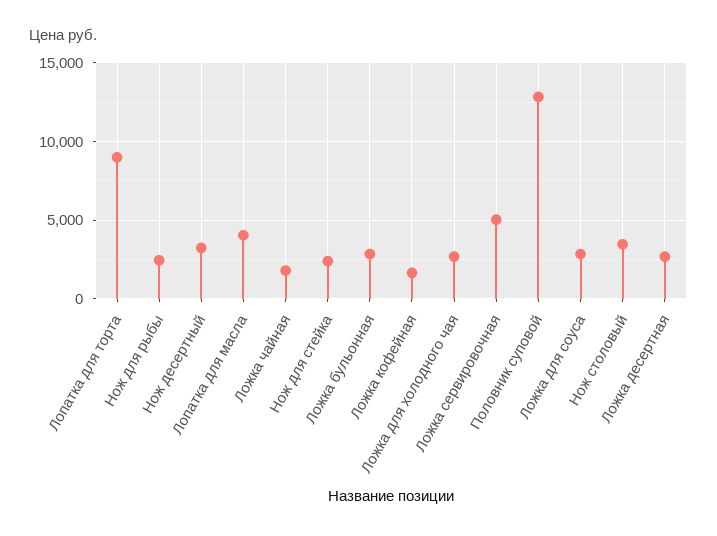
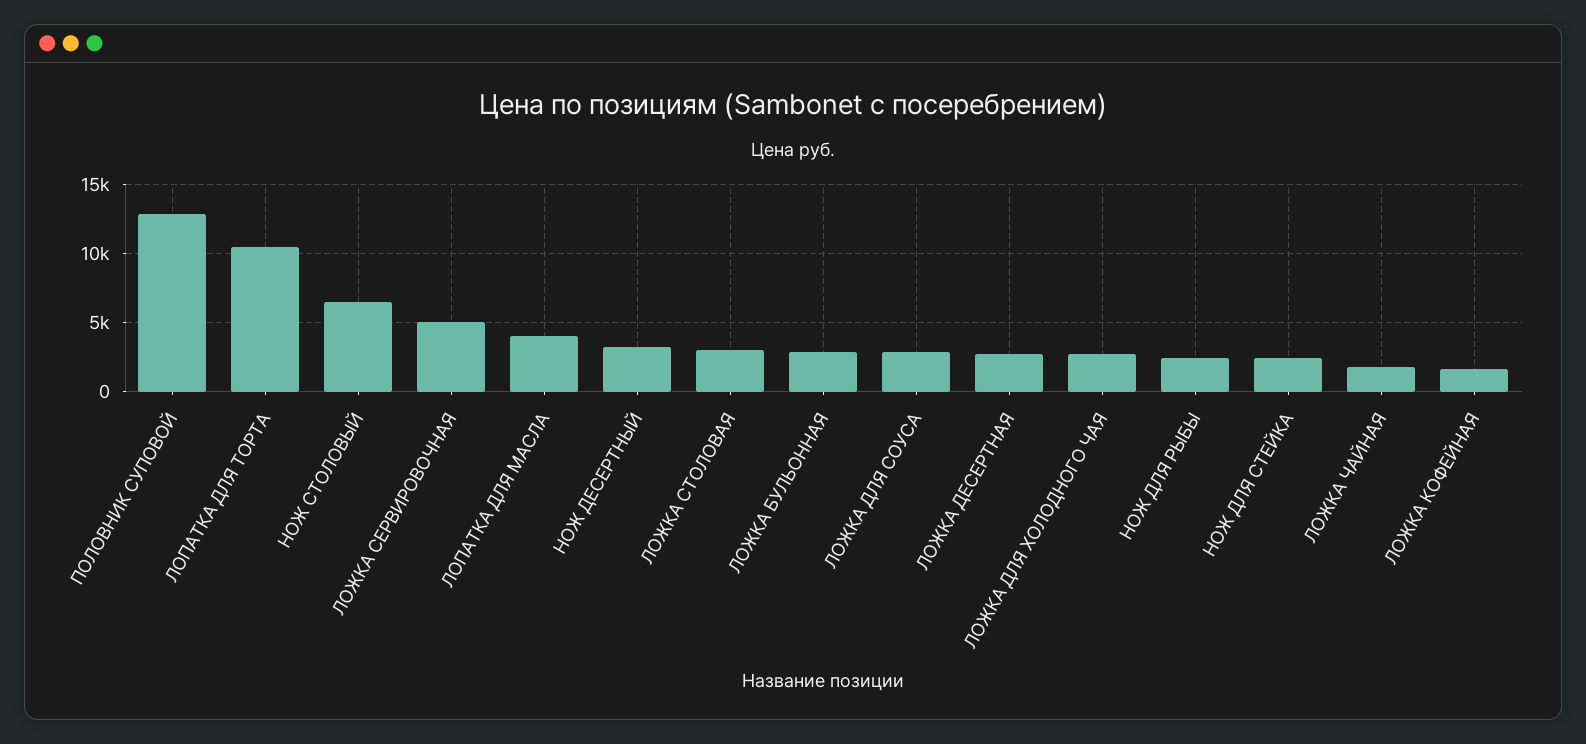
Лопатка для торта: 9000 -> 10500
Нож столовый: 3500 -> 6500
ЛОЖКА СТОЛОВАЯ: none -> 3000

